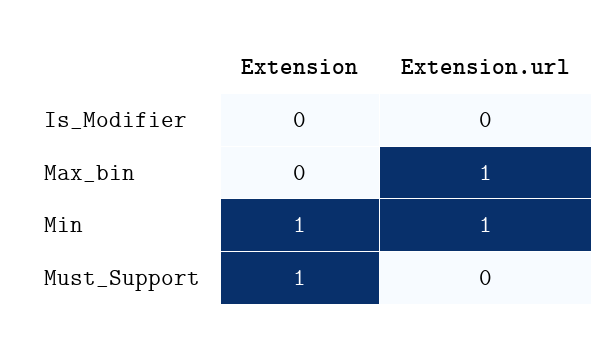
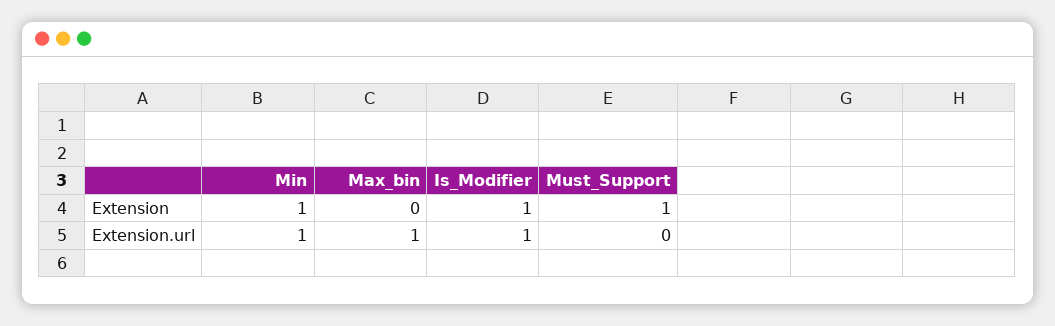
Extension, Is_Modifier: 0 -> 1
Extension.url, Is_Modifier: 0 -> 1

